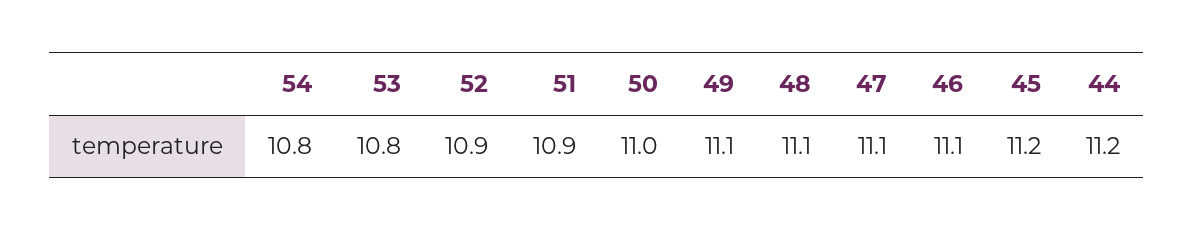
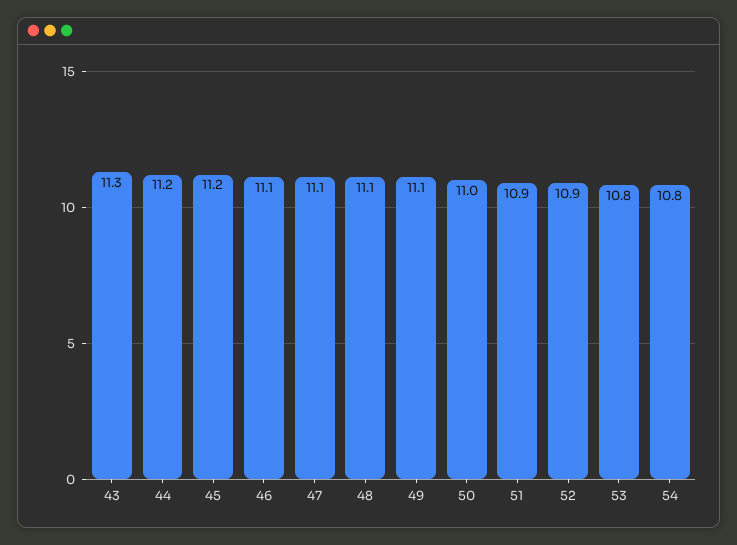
43: none -> 11.3

